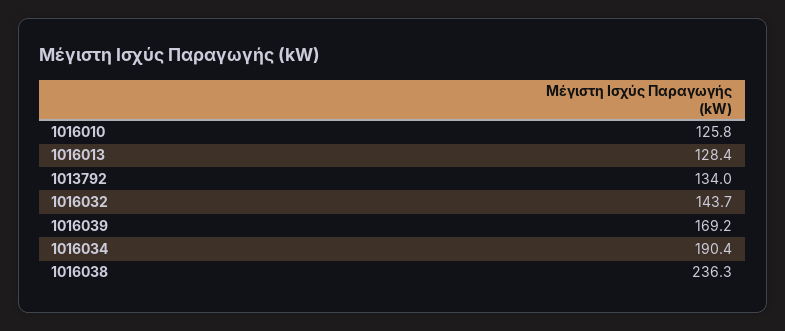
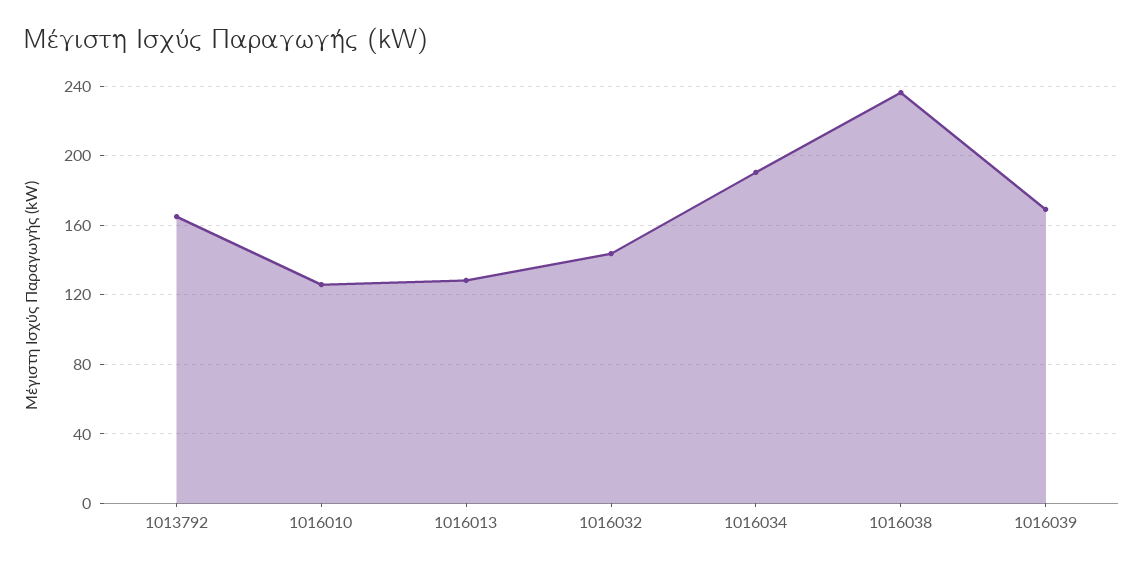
1013792: 134 -> 165

